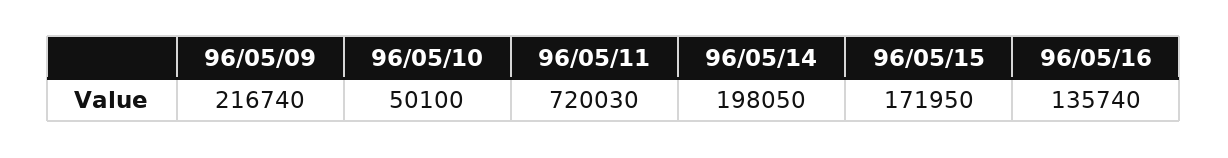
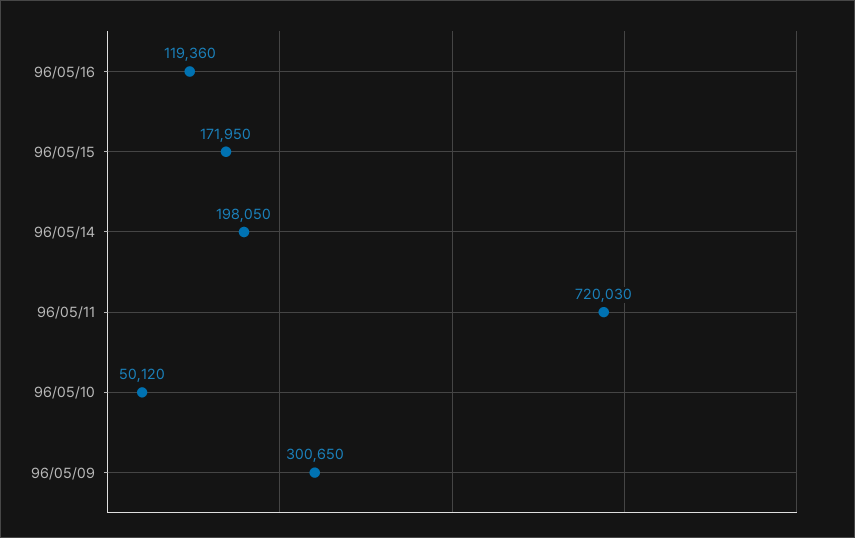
96/05/09: 216740 -> 300650
96/05/10: 50100 -> 50120
96/05/16: 135740 -> 119360

